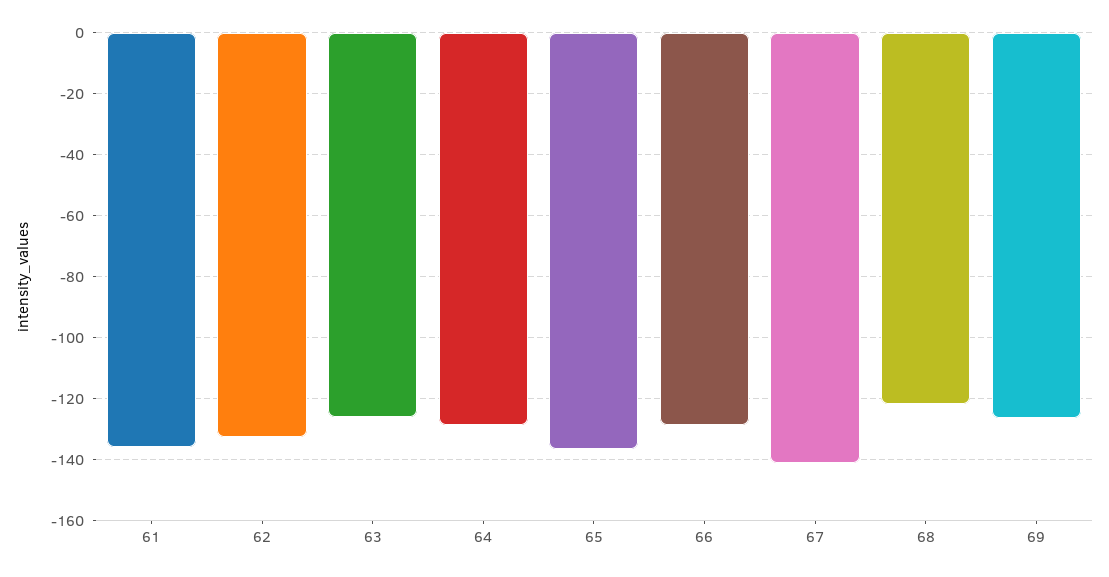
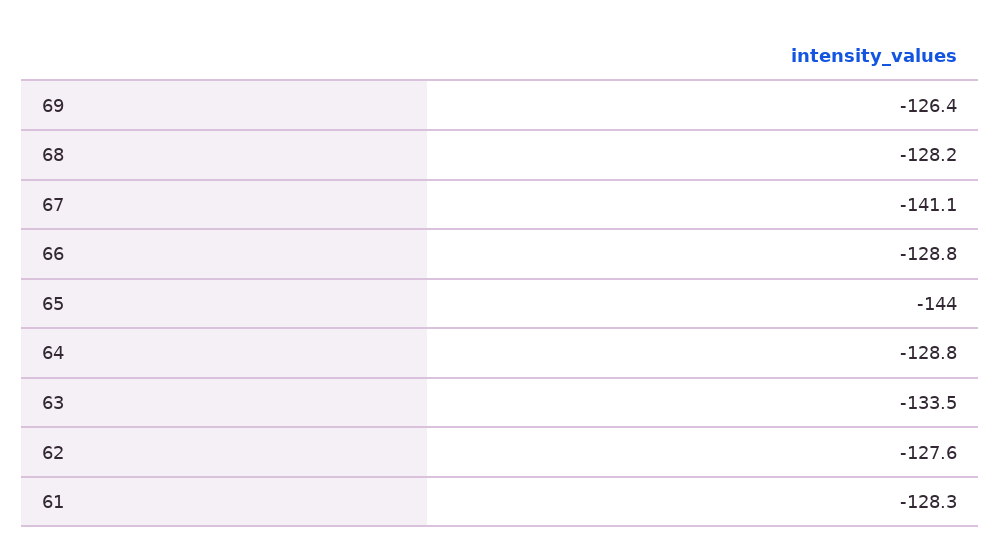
61: -136 -> -128.3
62: -132 -> -127.6
63: -126 -> -133.5
65: -136 -> -144
68: -122 -> -128.2

